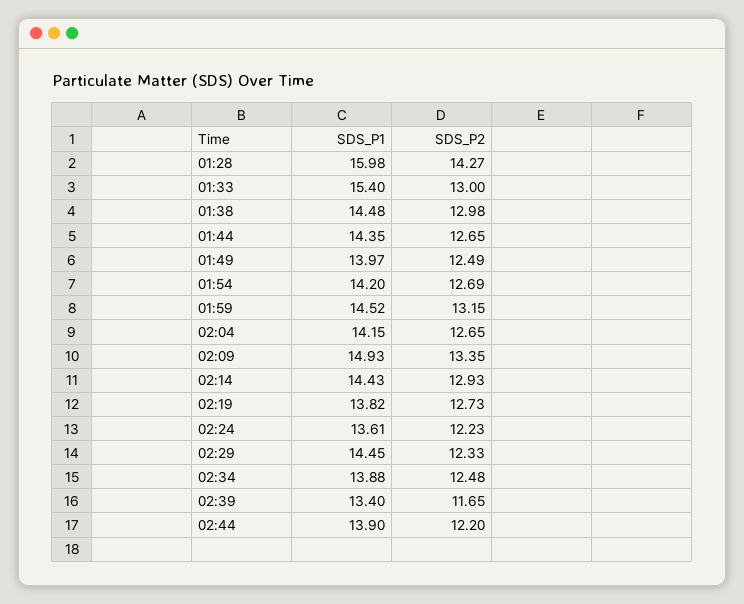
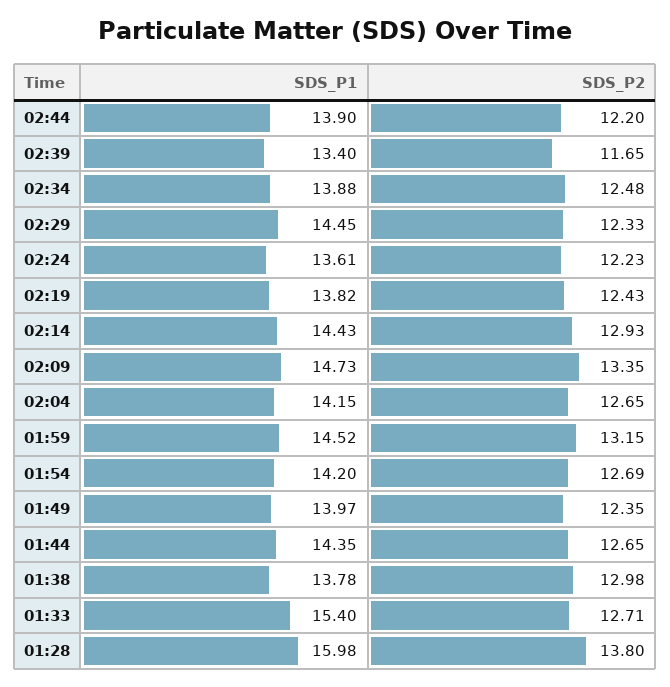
SDS_P2, 01:28: 14.27 -> 13.8
SDS_P2, 01:33: 13 -> 12.71
SDS_P1, 01:38: 14.48 -> 13.78
SDS_P2, 01:49: 12.49 -> 12.35
SDS_P1, 02:09: 14.93 -> 14.73
SDS_P2, 02:19: 12.73 -> 12.43

